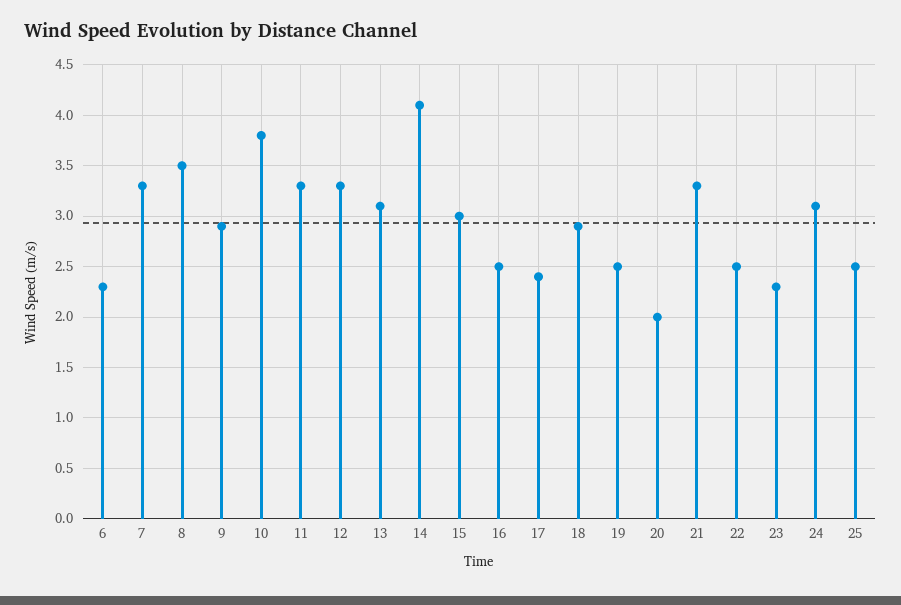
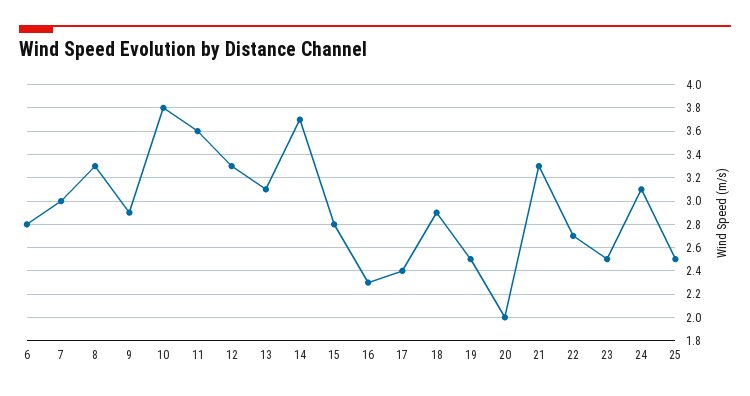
6: 2.3 -> 2.8
7: 3.3 -> 3
8: 3.5 -> 3.3
11: 3.3 -> 3.6
14: 4.1 -> 3.7
15: 3 -> 2.8
16: 2.5 -> 2.3
22: 2.5 -> 2.7
23: 2.3 -> 2.5

